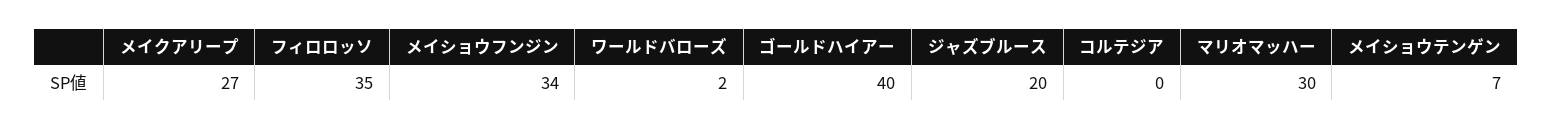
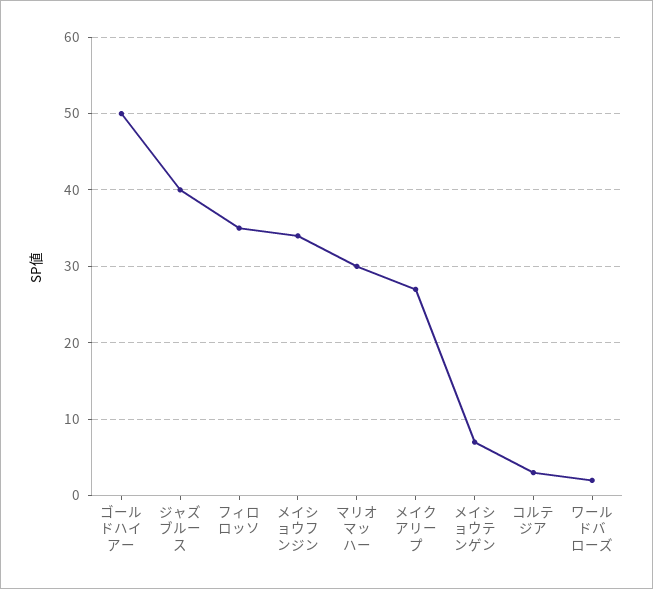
ゴールドハイアー: 40 -> 50
ジャズブルース: 20 -> 40
コルテジア: 0 -> 3

